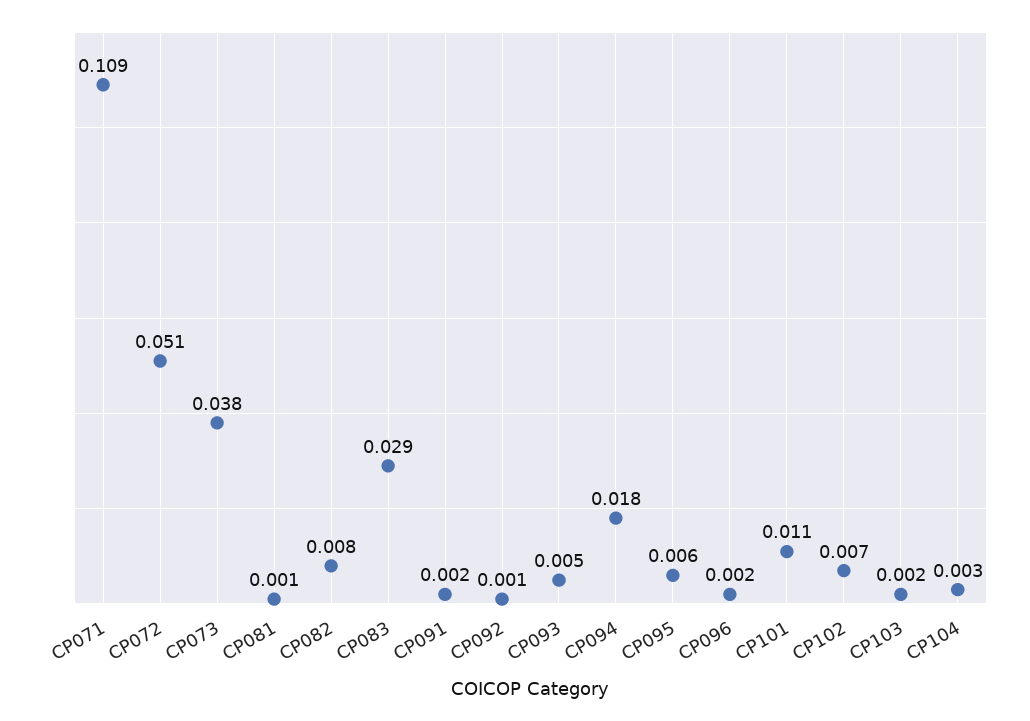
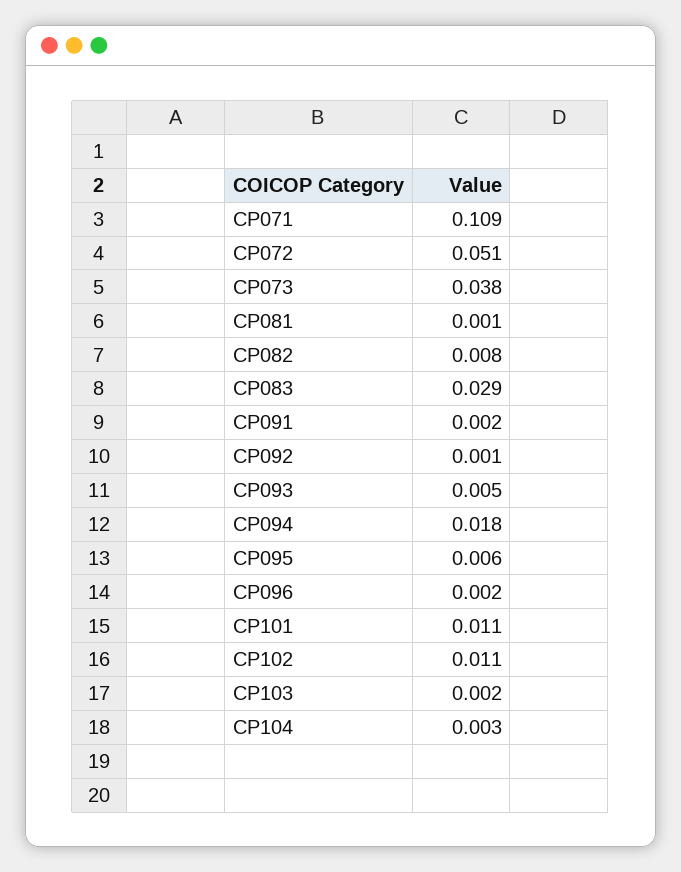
CP102: 0.007 -> 0.011

